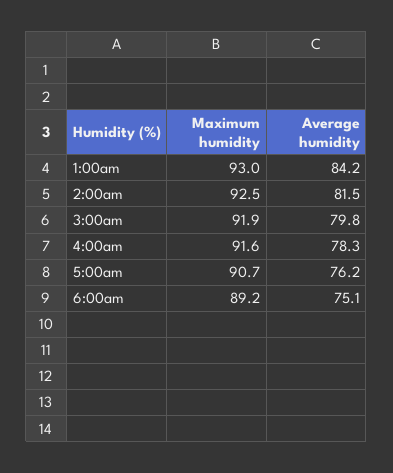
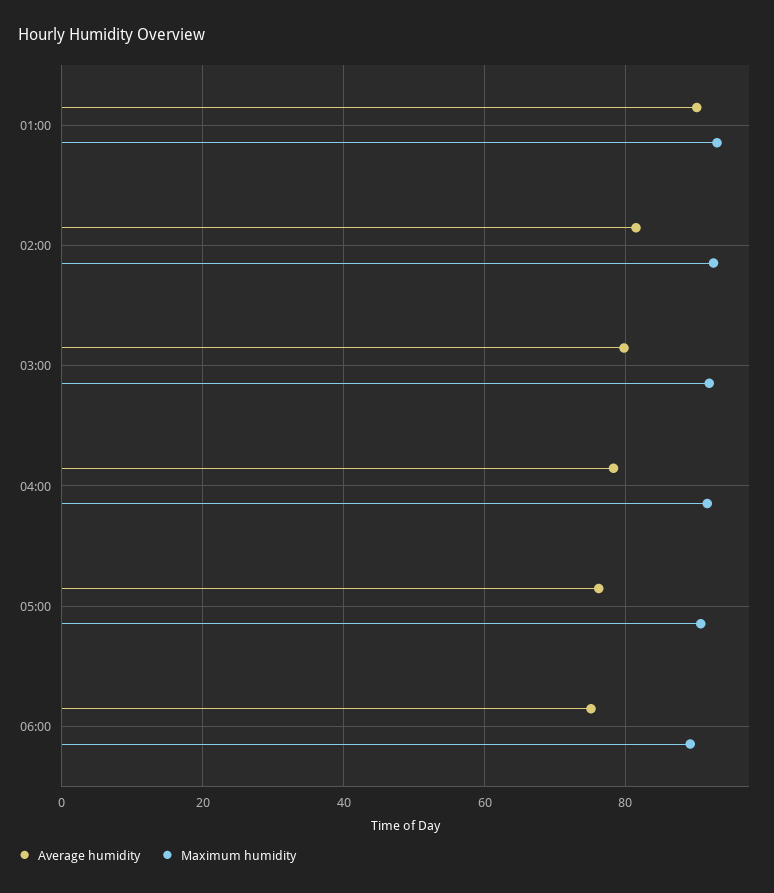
Average humidity, 1:00am: 84.2 -> 90

